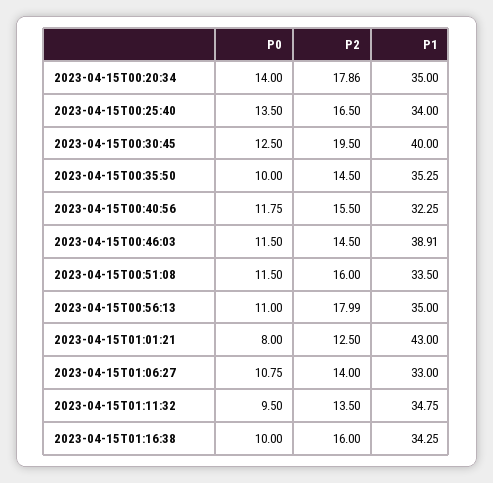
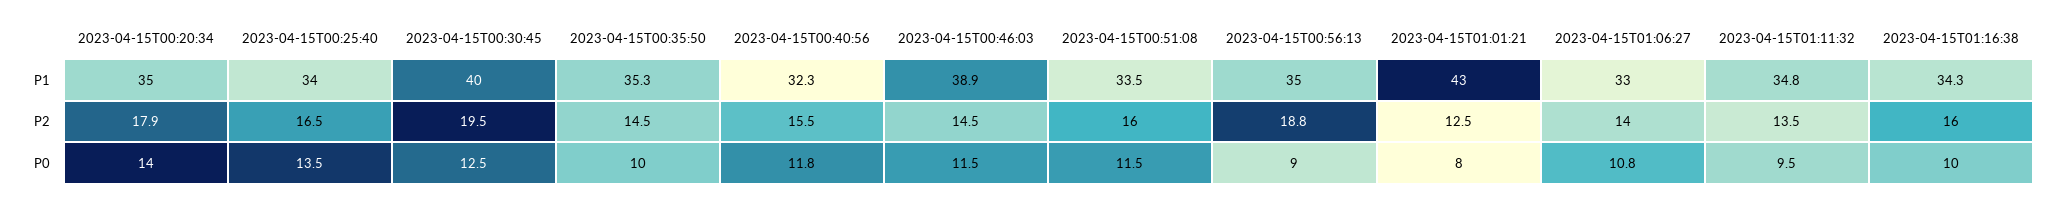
P0, 2023-04-15T00:56:13: 11 -> 9
P2, 2023-04-15T00:56:13: 17.99 -> 18.8

